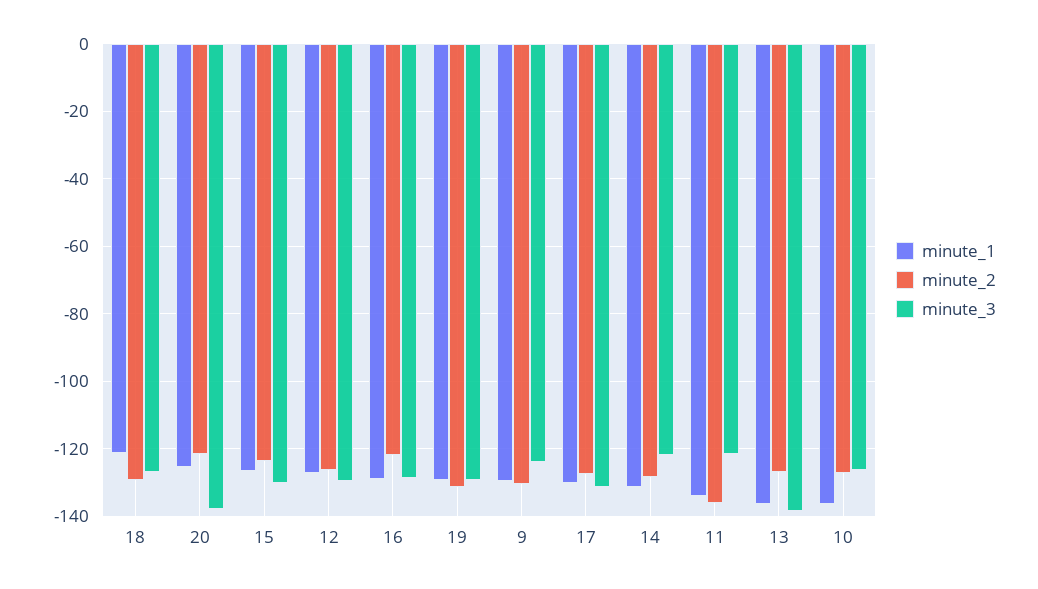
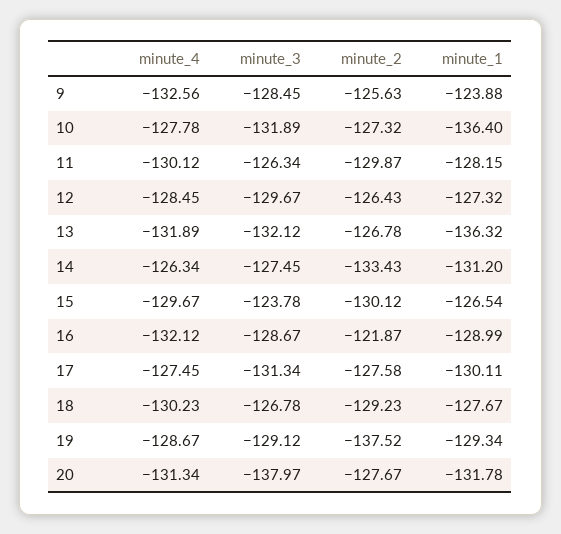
minute_1, 18: -122 -> -127.67
minute_1, 20: -126 -> -131.78
minute_2, 20: -122 -> -127.67
minute_2, 15: -124 -> -130.12
minute_3, 15: -130 -> -123.78
minute_2, 19: -132 -> -137.52
minute_1, 9: -130 -> -123.88
minute_2, 9: -130 -> -125.63
minute_3, 9: -124 -> -128.45
minute_2, 14: -128 -> -133.43
minute_3, 14: -122 -> -127.45
minute_1, 11: -134 -> -128.15
minute_2, 11: -136 -> -129.87
minute_3, 11: -122 -> -126.34
minute_3, 13: -138 -> -132.12
minute_3, 10: -126 -> -131.89
minute_4, 9: none -> -132.56
minute_4, 10: none -> -127.78
minute_4, 11: none -> -130.12
minute_4, 12: none -> -128.45
minute_4, 13: none -> -131.89
minute_4, 14: none -> -126.34
minute_4, 15: none -> -129.67
minute_4, 16: none -> -132.12
minute_4, 17: none -> -127.45
minute_4, 18: none -> -130.23
minute_4, 19: none -> -128.67
minute_4, 20: none -> -131.34

